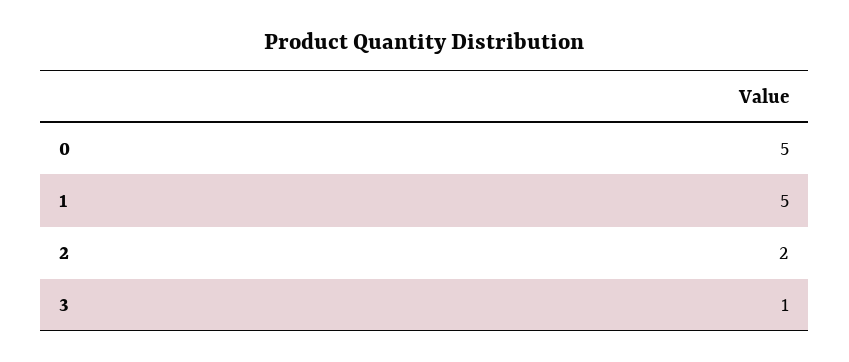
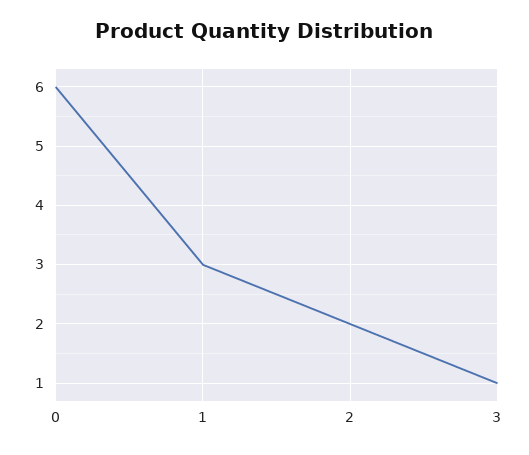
0: 5 -> 6
1: 5 -> 3

